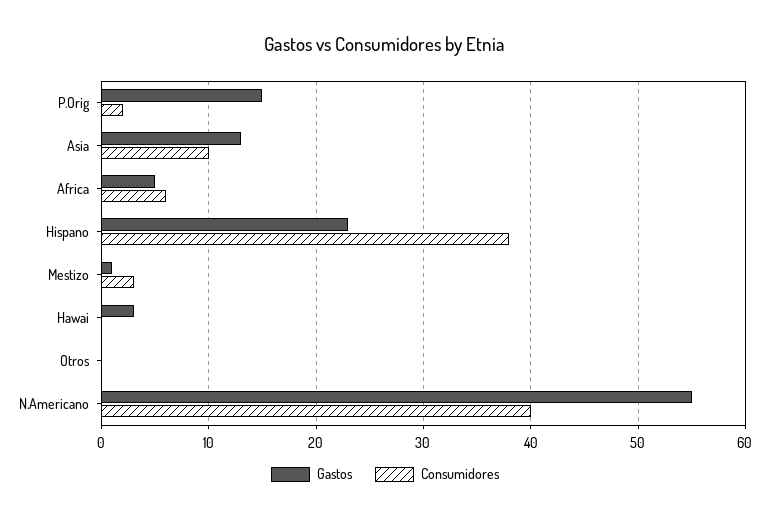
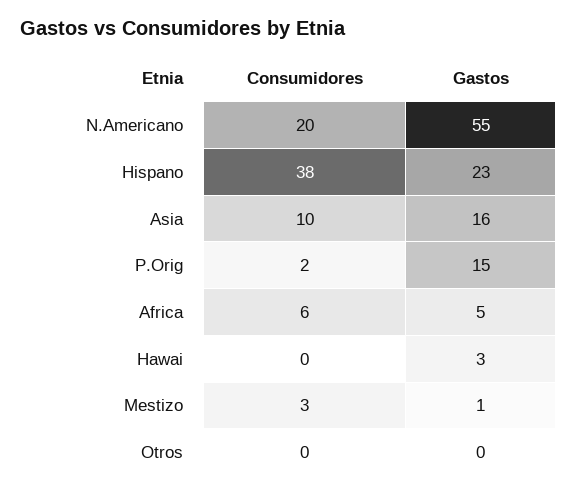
Gastos, Asia: 13 -> 16
Consumidores, N.Americano: 40 -> 20

